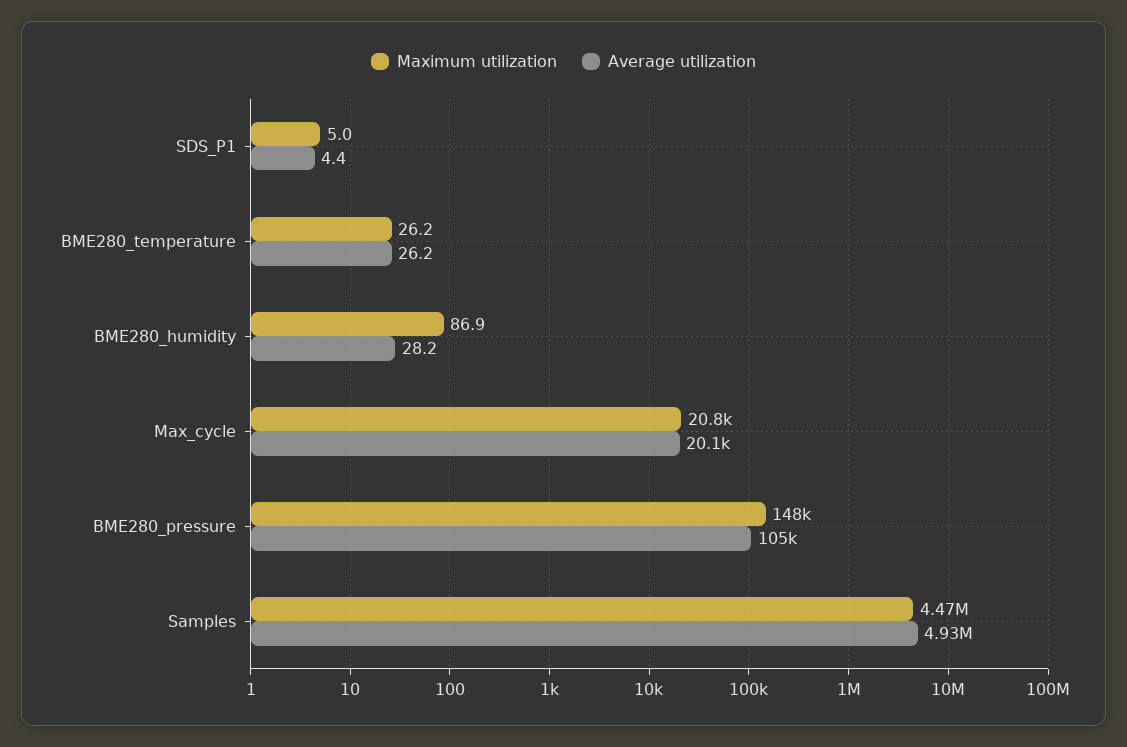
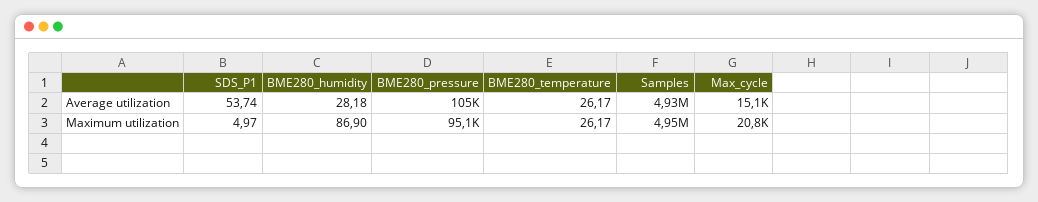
Average utilization, SDS_P1: 4.4 -> 53.74
Average utilization, Max_cycle: 20100 -> 15100
Maximum utilization, BME280_pressure: 148000 -> 95100
Maximum utilization, Samples: 4470000 -> 4950000

